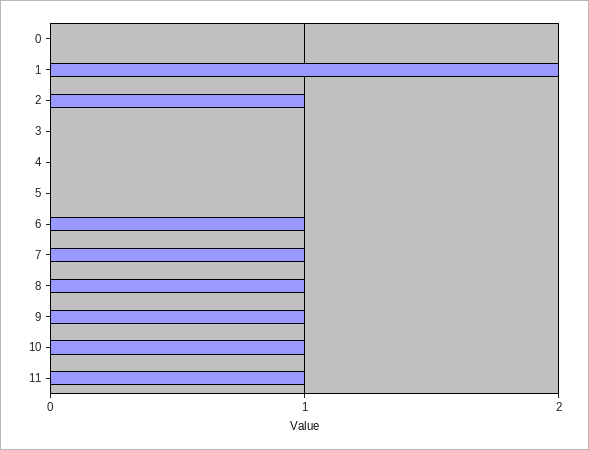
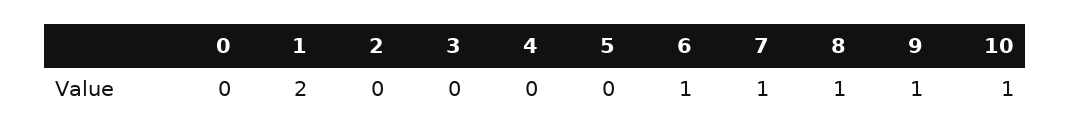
2: 1 -> 0
11: 1 -> none

